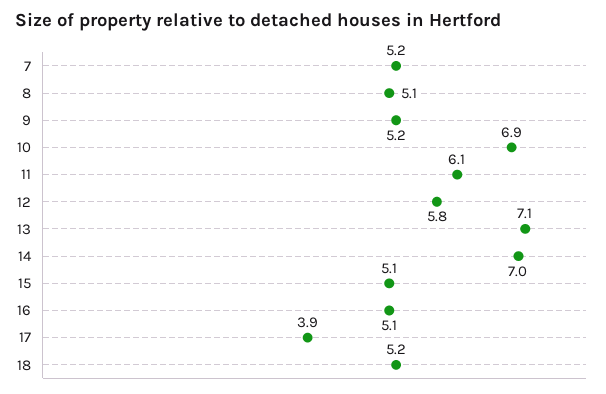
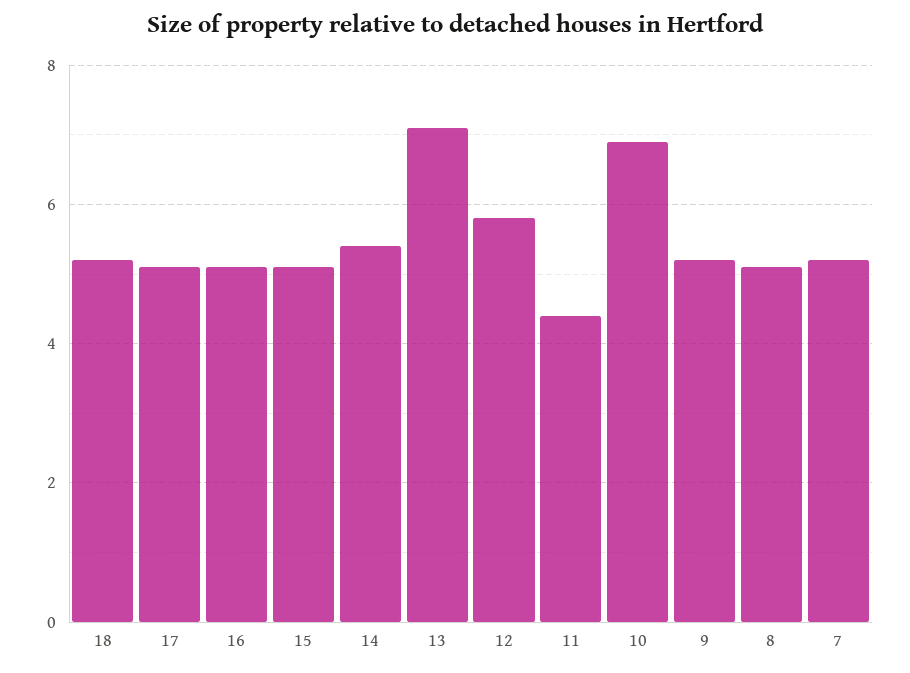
11: 6.1 -> 4.5
14: 7 -> 5.5
17: 3.9 -> 5

